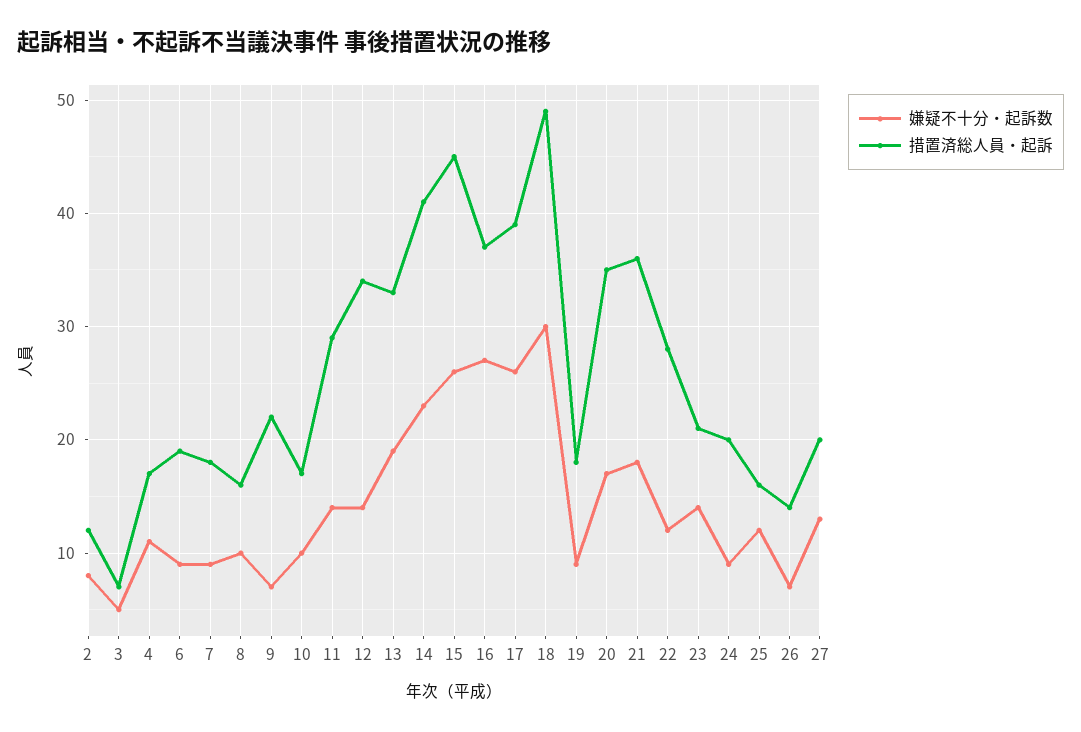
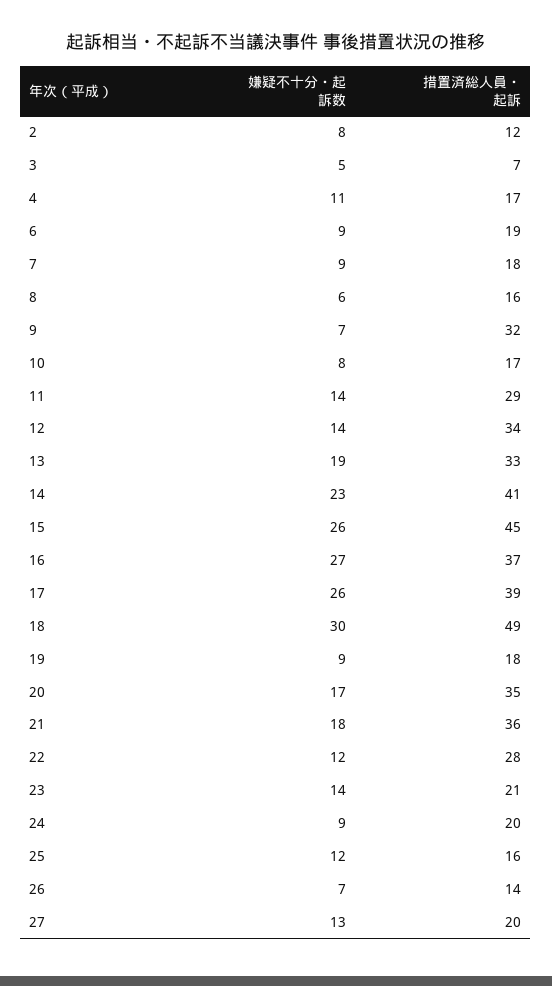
嫌疑不十分・起訴数, 8: 10 -> 6
措置済総人員・起訴, 9: 22 -> 32
嫌疑不十分・起訴数, 10: 10 -> 8

